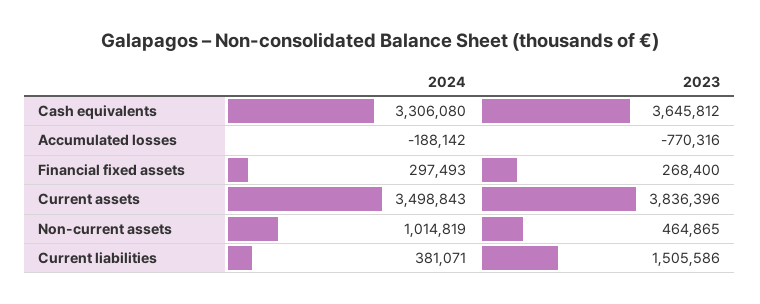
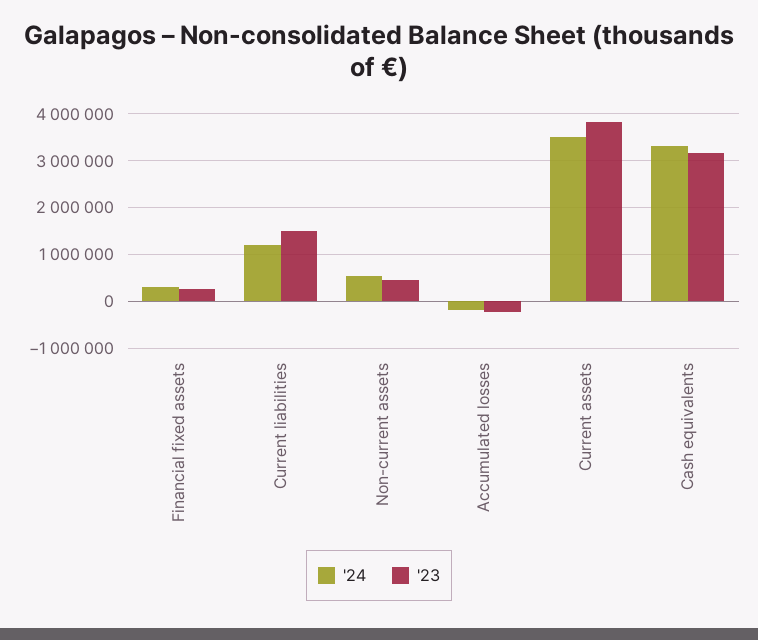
2023, Cash equivalents: 3645812 -> 3200000
2023, Accumulated losses: -770316 -> -200000
2024, Non-current assets: 1014819 -> 600000
2024, Current liabilities: 381071 -> 1200000

